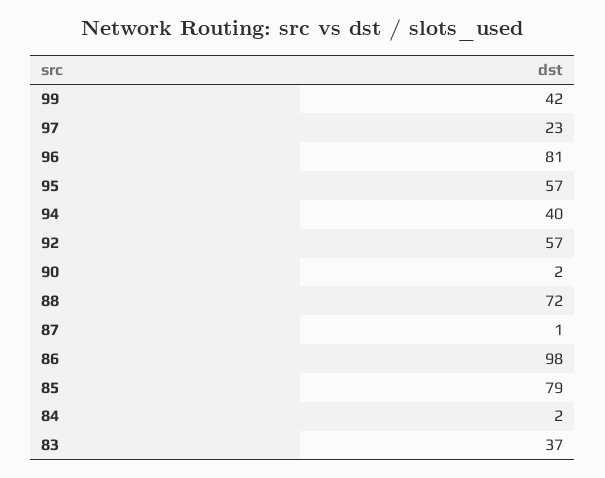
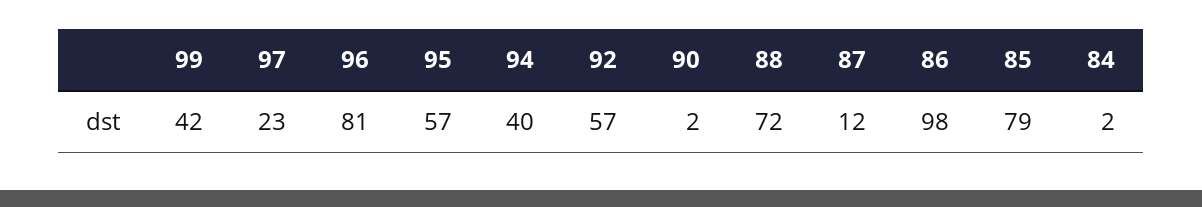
87: 1 -> 12
83: 37 -> none

